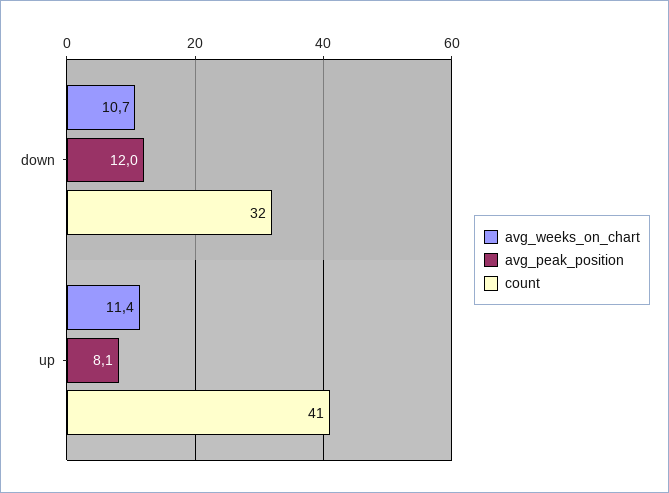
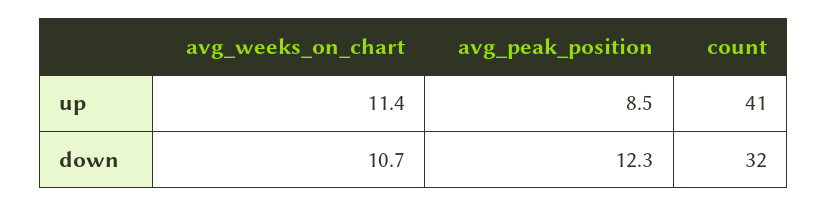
avg_peak_position, down: 12 -> 12.3
avg_peak_position, up: 8.1 -> 8.5

